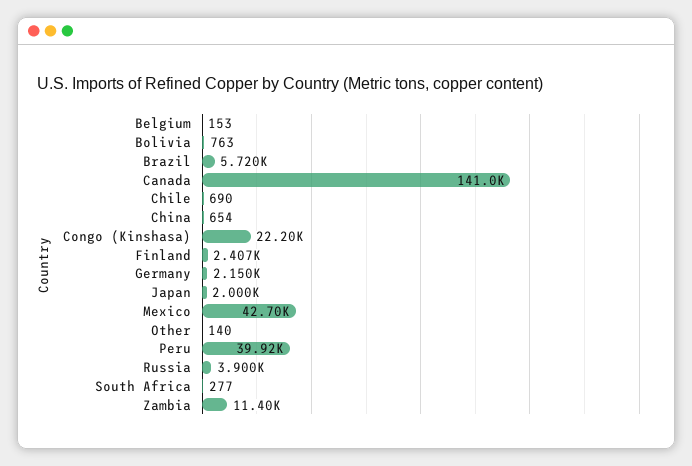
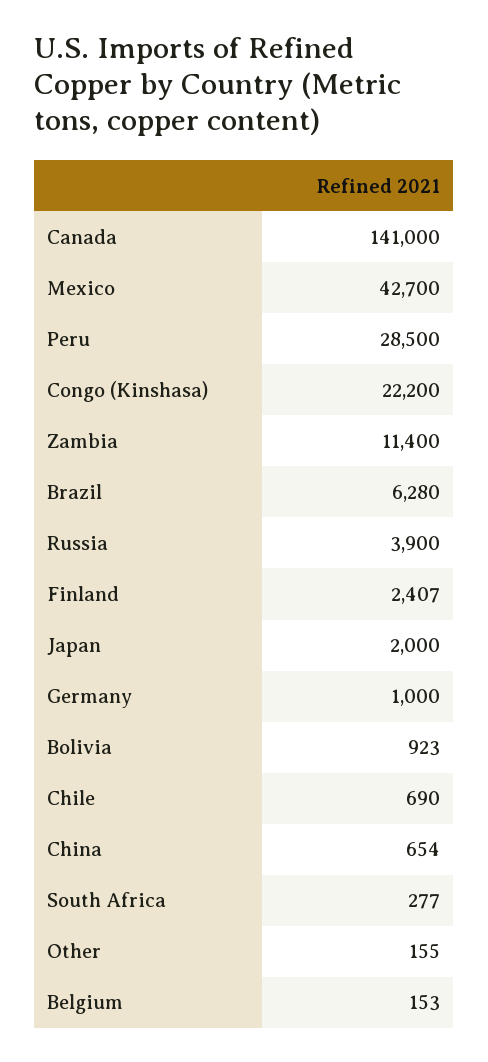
Bolivia: 763 -> 923
Brazil: 5720 -> 6280
Germany: 2150 -> 1000
Other: 140 -> 155
Peru: 39920 -> 28500

